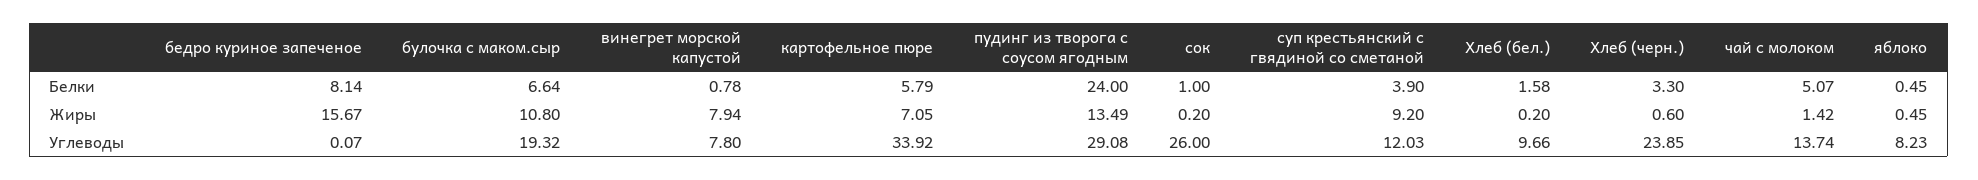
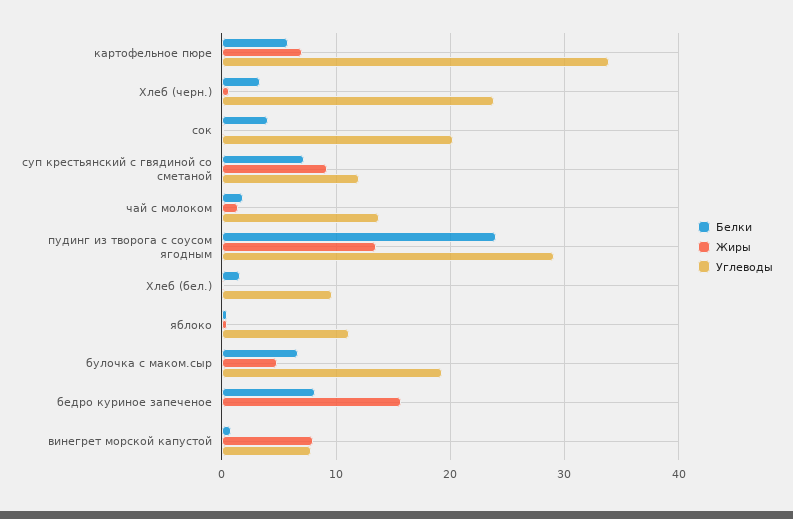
Белки, сок: 1 -> 4
Белки, суп крестьянский с гвядиной со сметаной: 3.9 -> 7
Белки, чай с молоком: 5.07 -> 2
Жиры, булочка с маком.сыр: 10.8 -> 5
Углеводы, сок: 26 -> 20
Углеводы, яблоко: 8.23 -> 11

